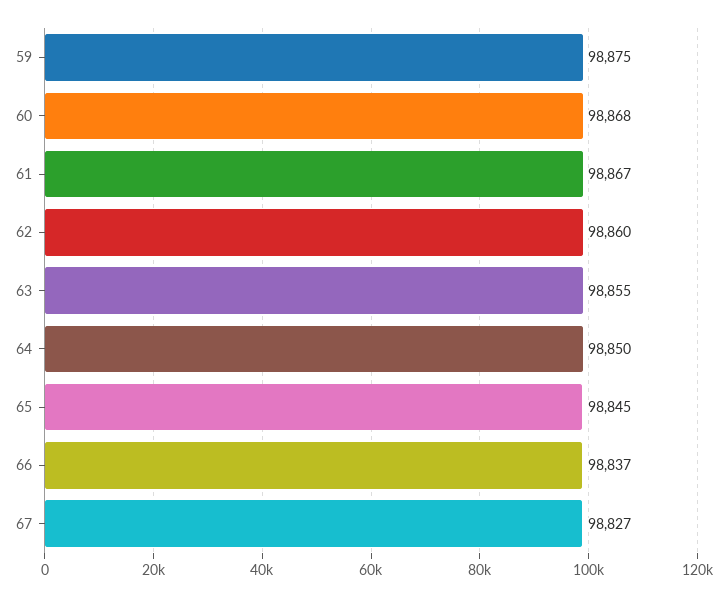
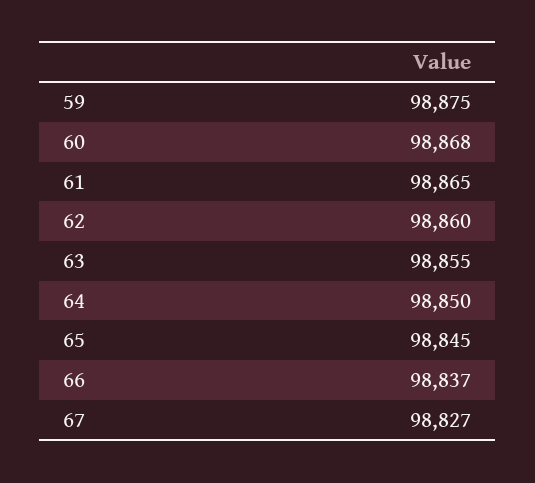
61: 98867 -> 98865

